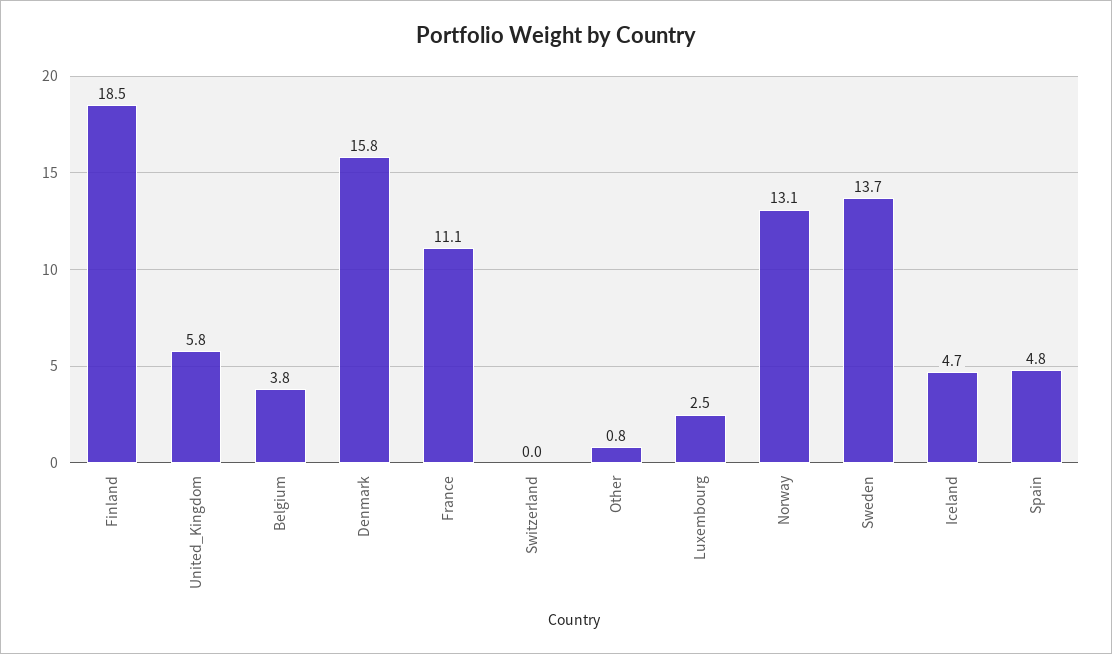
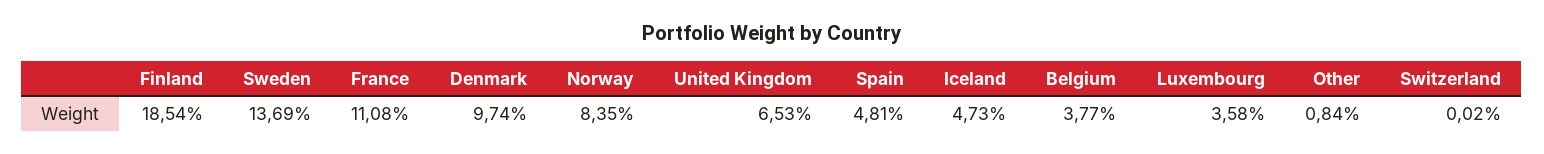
United_Kingdom: 5.8 -> 6.53
Denmark: 15.8 -> 9.74
Luxembourg: 2.5 -> 3.58
Norway: 13.1 -> 8.35

